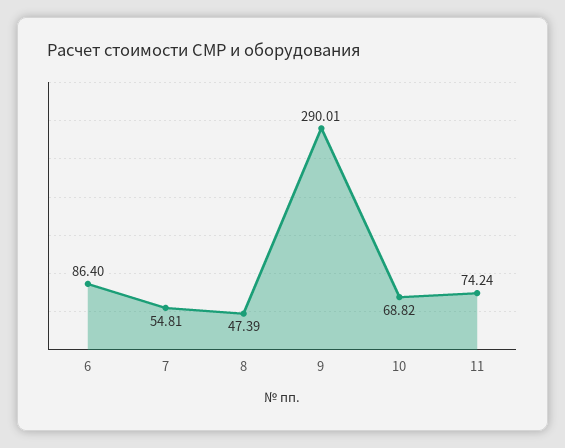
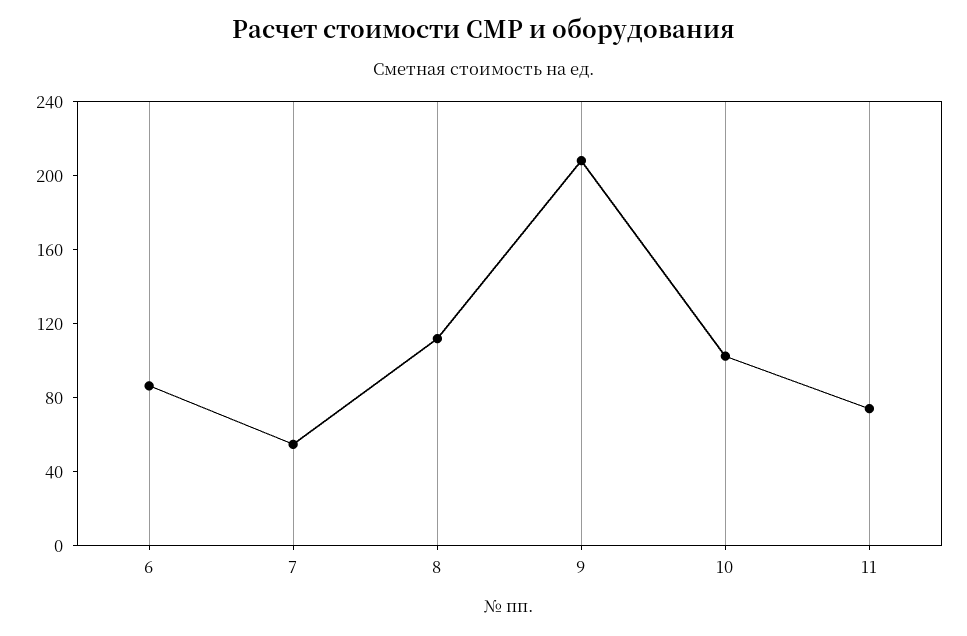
8: 47.39 -> 110
9: 290.01 -> 210
10: 68.82 -> 100

